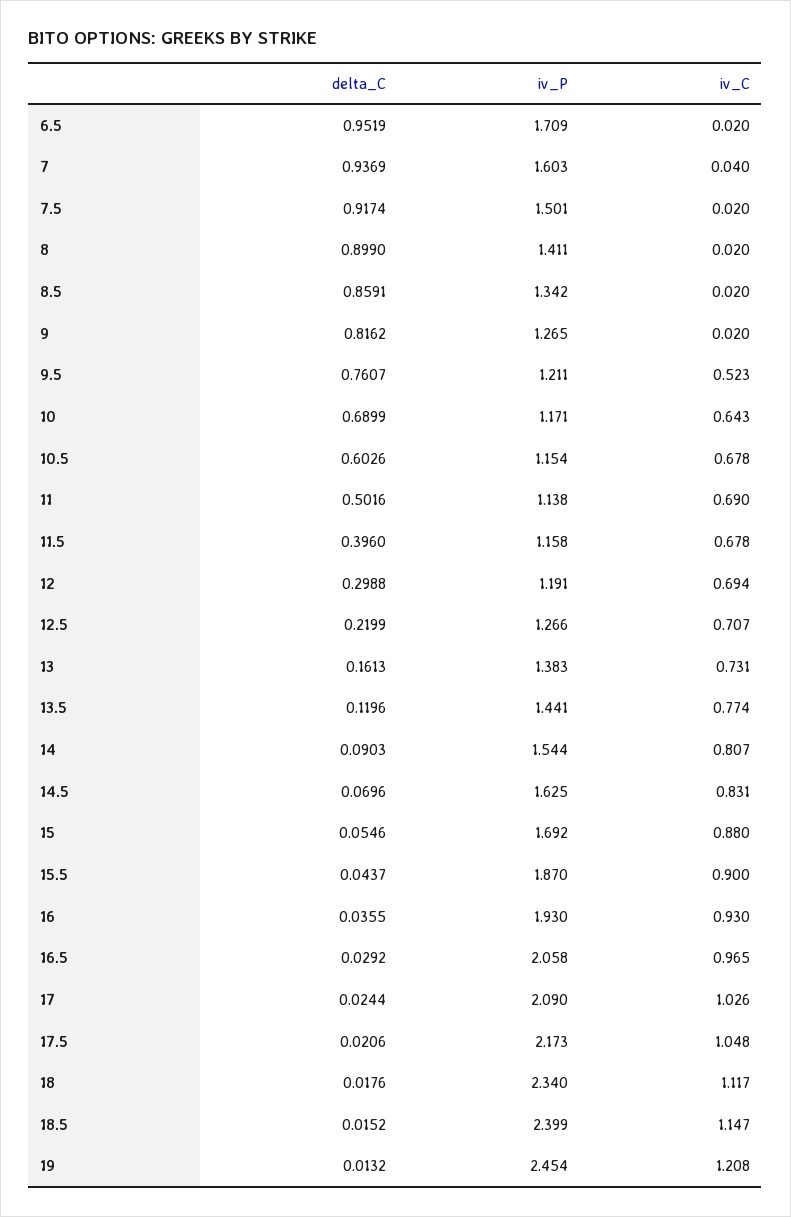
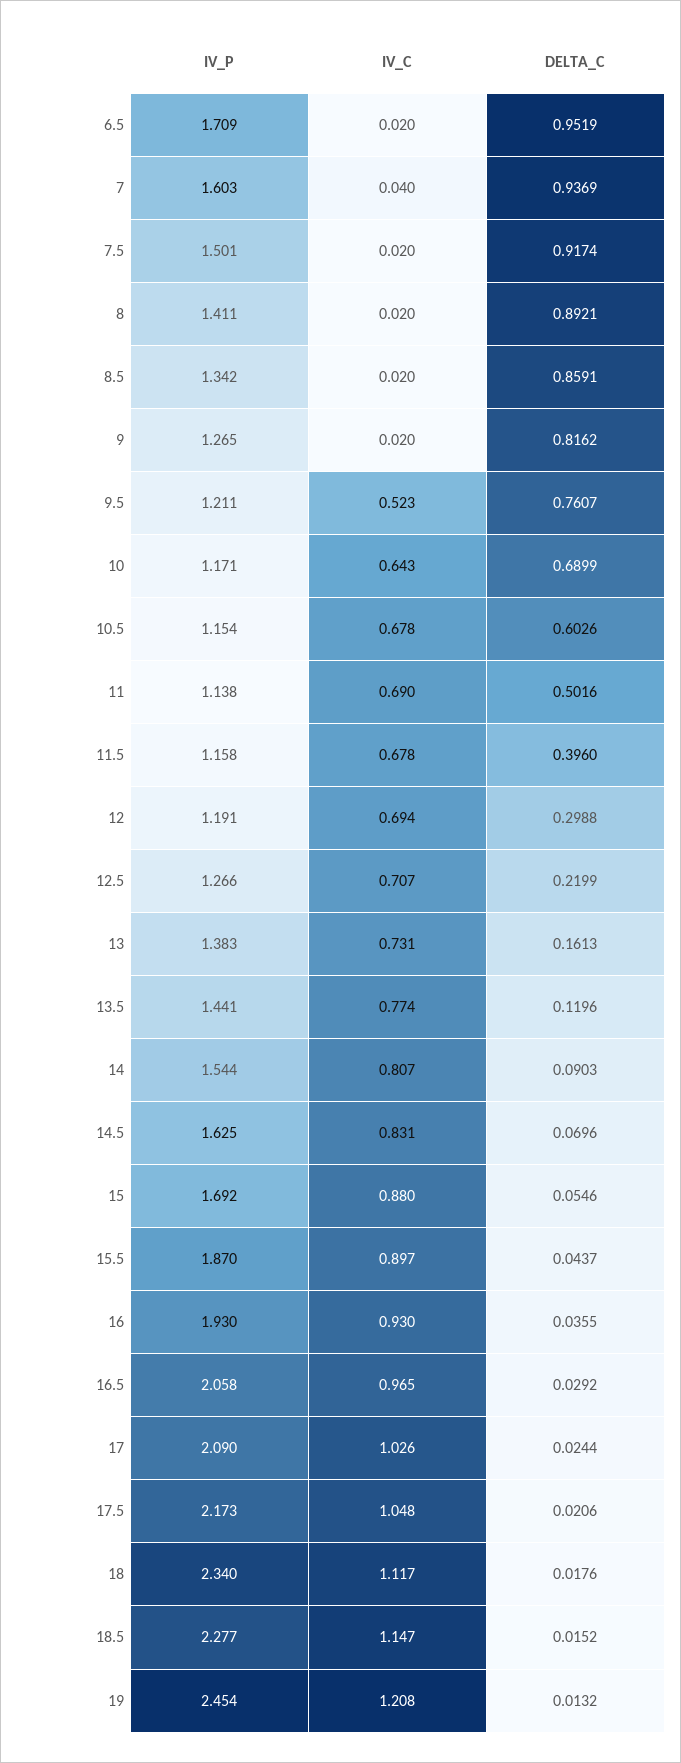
delta_C, 8: 0.899 -> 0.8921
iv_C, 15.5: 0.9 -> 0.897
iv_P, 18.5: 2.399 -> 2.277

